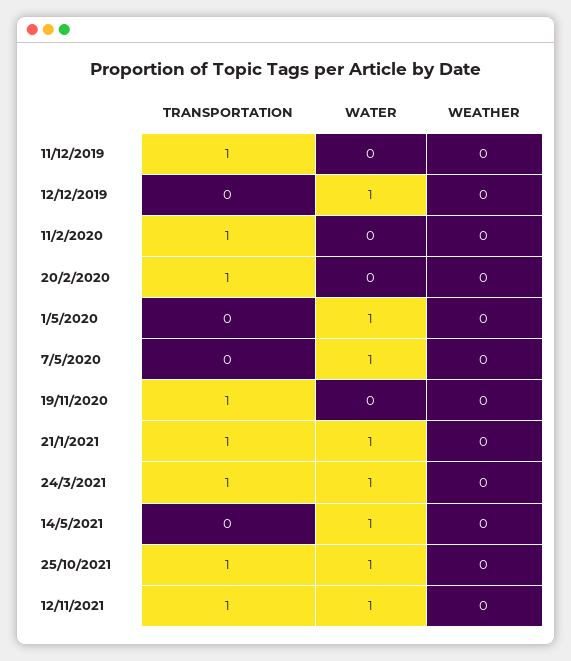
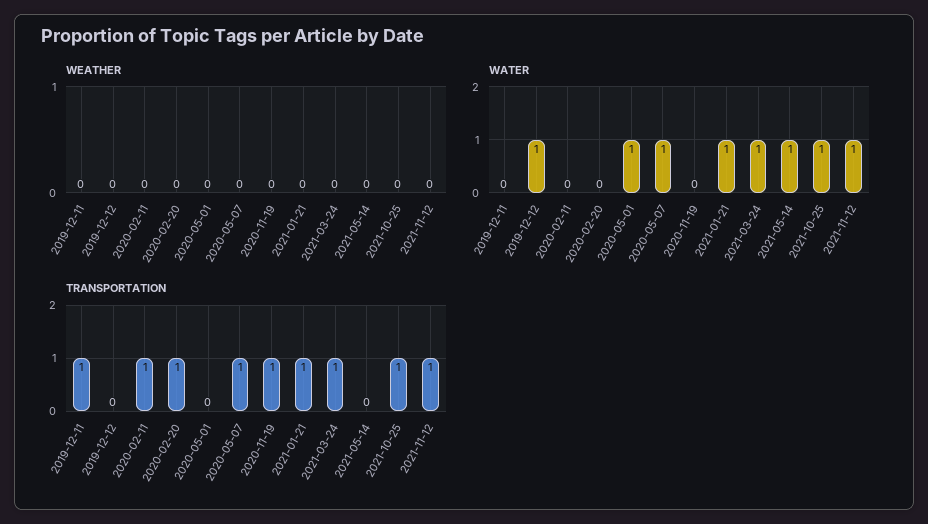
TRANSPORTATION, 7/5/2020: 0 -> 1

